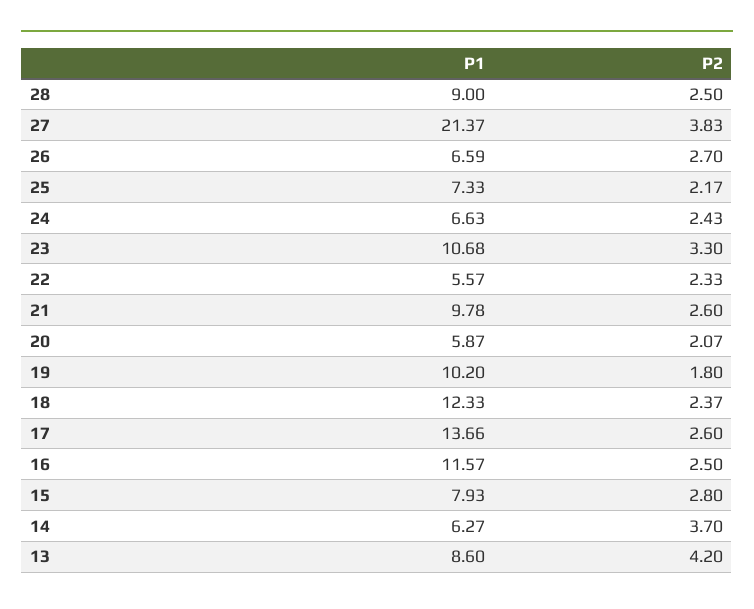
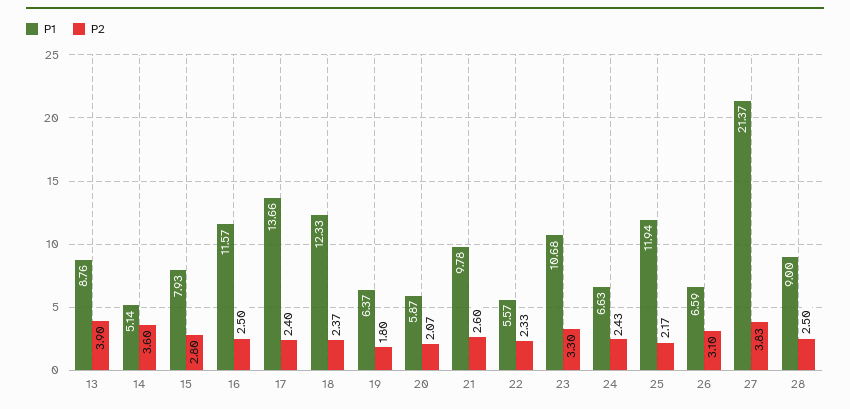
P2, 26: 2.7 -> 3.1
P1, 25: 7.33 -> 11.94
P1, 19: 10.2 -> 6.37
P2, 17: 2.6 -> 2.4
P1, 14: 6.27 -> 5.14
P2, 14: 3.7 -> 3.6
P1, 13: 8.6 -> 8.76
P2, 13: 4.2 -> 3.9

